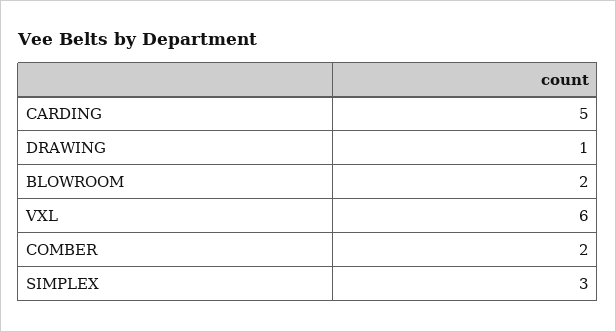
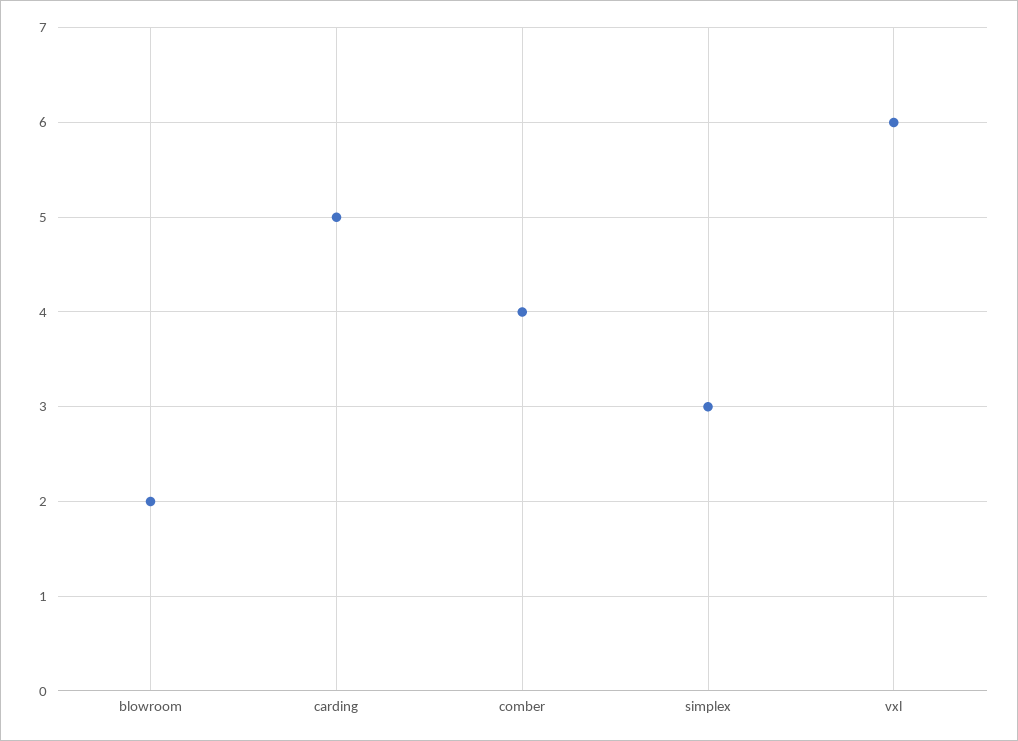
DRAWING: 1 -> none
COMBER: 2 -> 4

